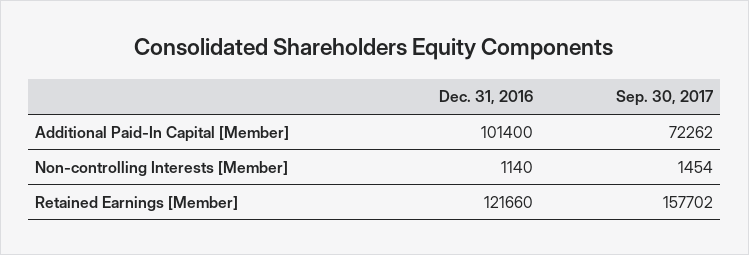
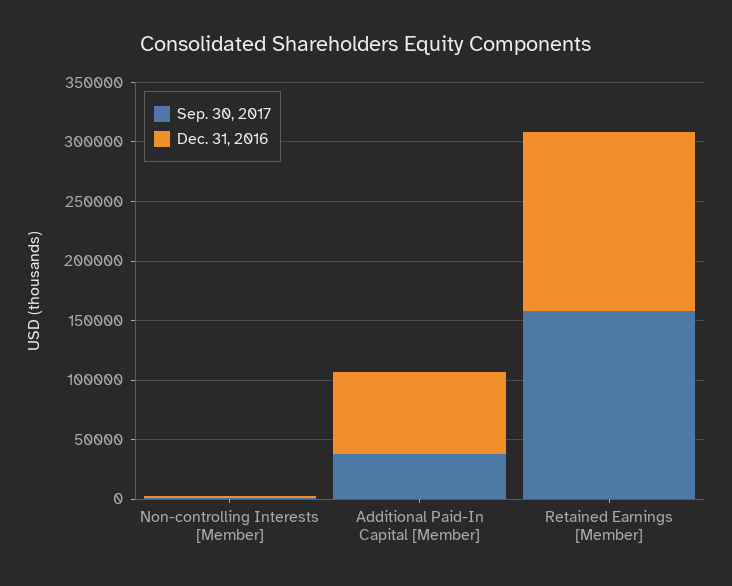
Dec. 31, 2016, Additional Paid-In Capital [Member]: 101400 -> 70000
Sep. 30, 2017, Additional Paid-In Capital [Member]: 72262 -> 40000
Dec. 31, 2016, Retained Earnings [Member]: 121660 -> 150000

